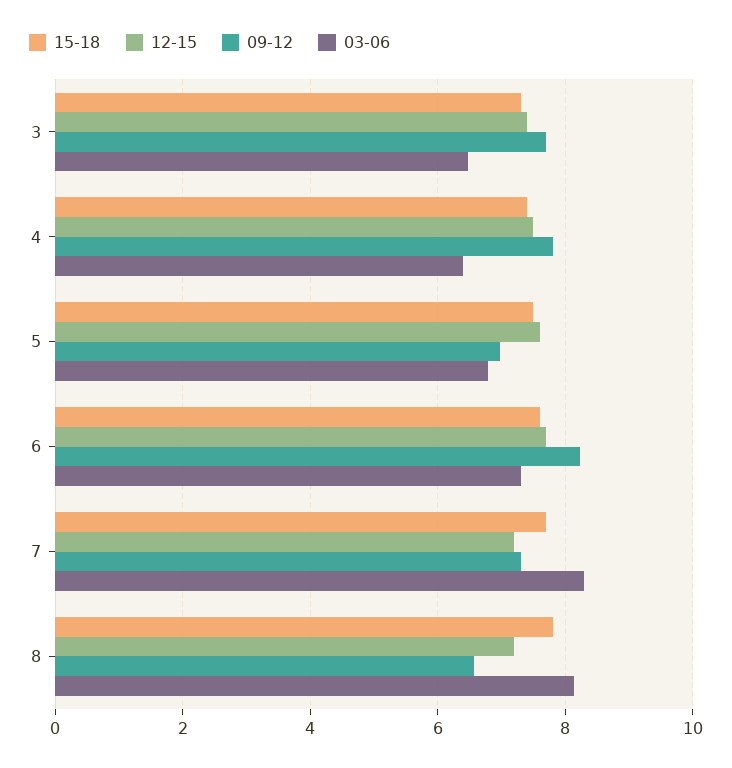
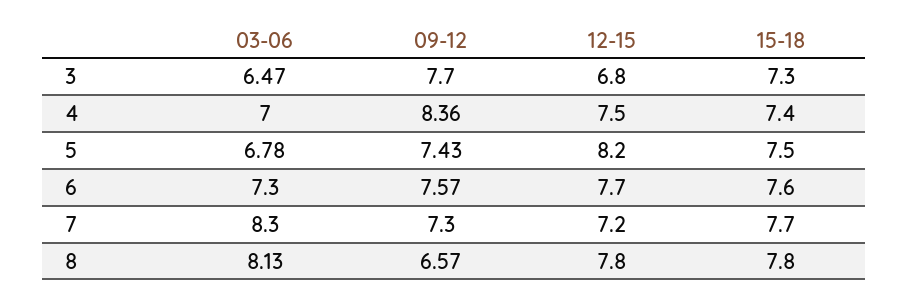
12-15, 3: 7.4 -> 6.8
09-12, 4: 7.8 -> 8.36
03-06, 4: 6.4 -> 7
12-15, 5: 7.6 -> 8.2
09-12, 5: 7 -> 7.43
09-12, 6: 8.2 -> 7.57
12-15, 8: 7.2 -> 7.8

